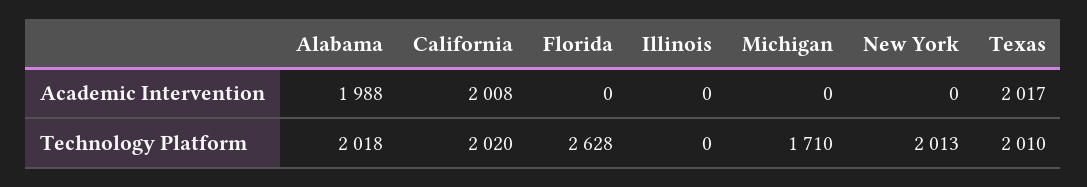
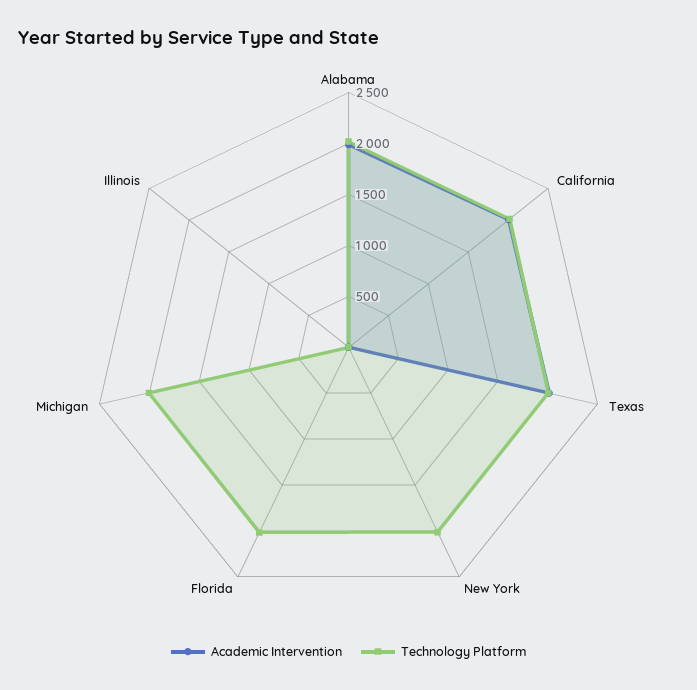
Technology Platform, Florida: 2628 -> 2000
Technology Platform, Michigan: 1710 -> 2000

